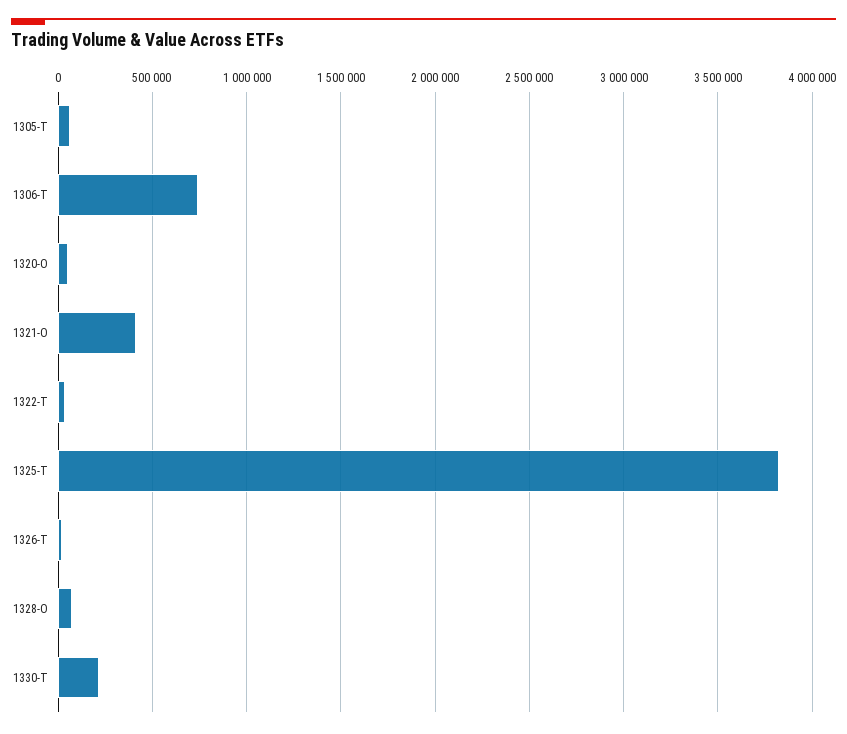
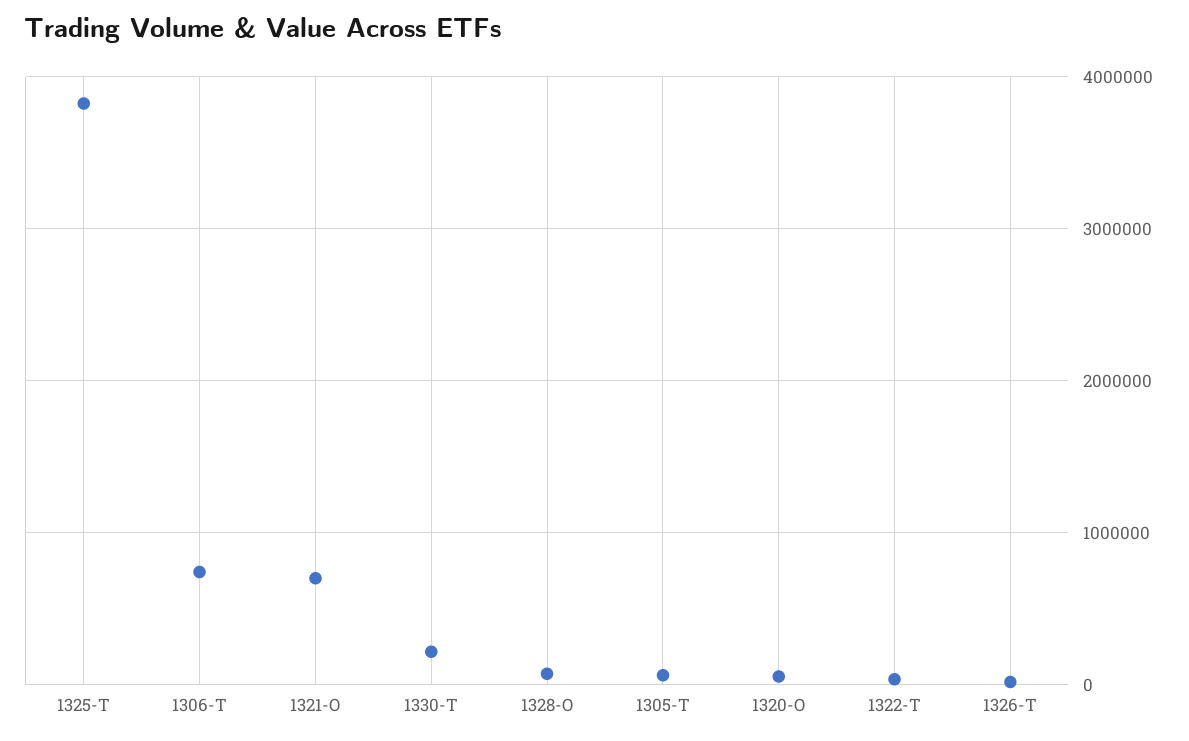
1321-O: 400000 -> 700000

